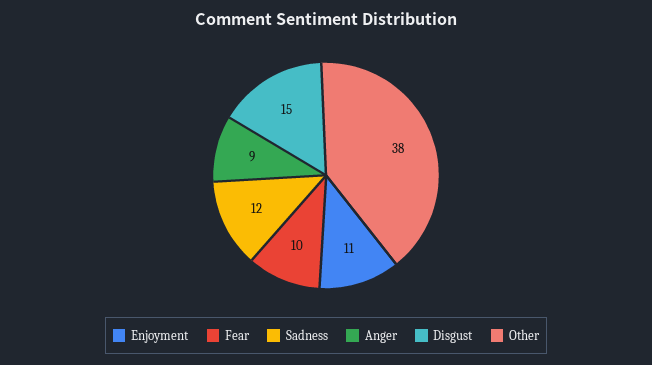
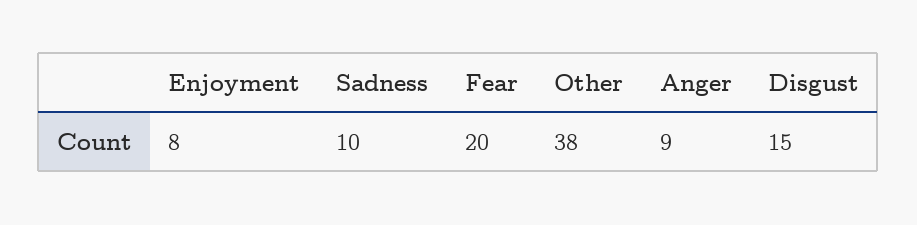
Enjoyment: 11 -> 8
Fear: 10 -> 20
Sadness: 12 -> 10

